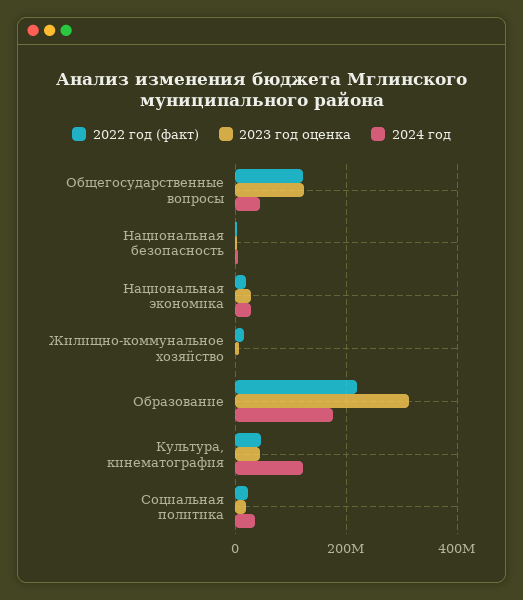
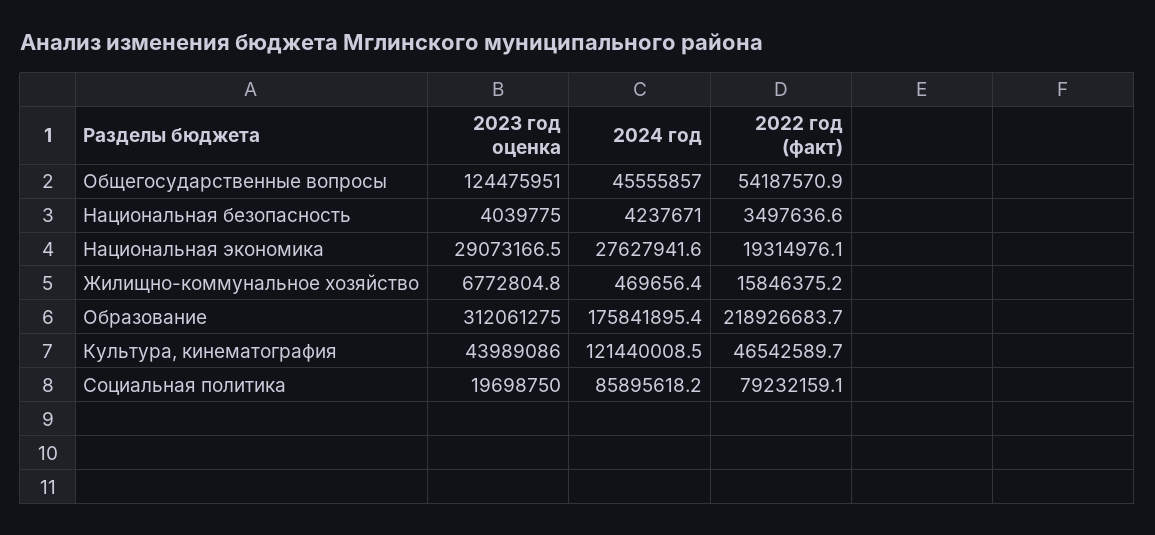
2022 год (факт), Общегосударственные вопросы: 120000000 -> 54187570.9
2022 год (факт), Социальная политика: 20000000 -> 79232159.1
2024 год, Социальная политика: 40000000 -> 85895618.2

